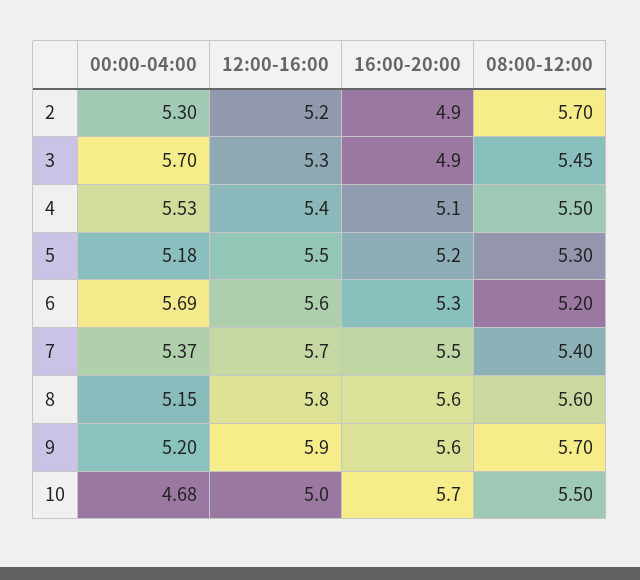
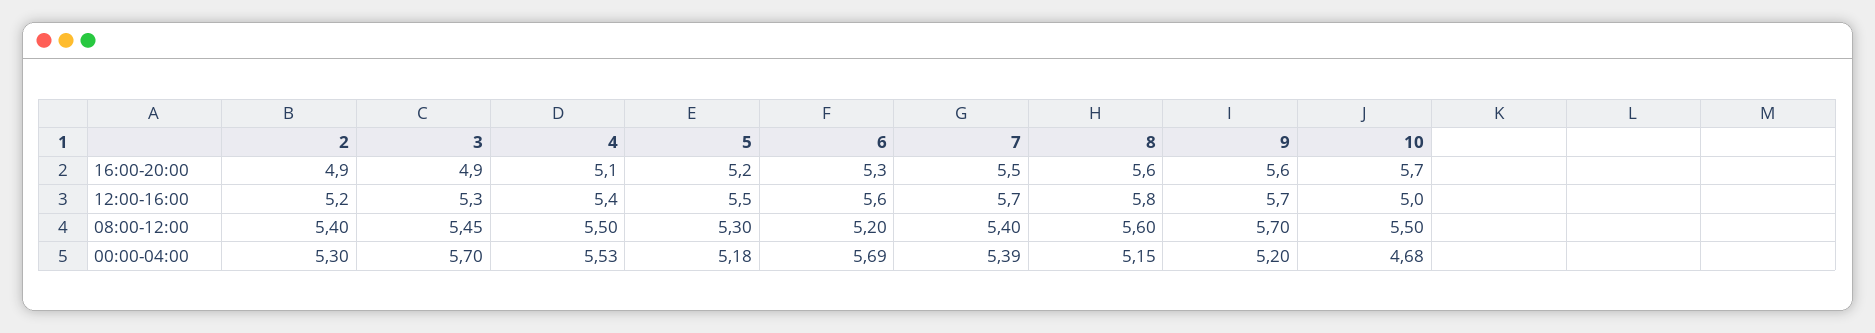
08:00-12:00, 2: 5.7 -> 5.4
00:00-04:00, 7: 5.37 -> 5.39
12:00-16:00, 9: 5.9 -> 5.7

